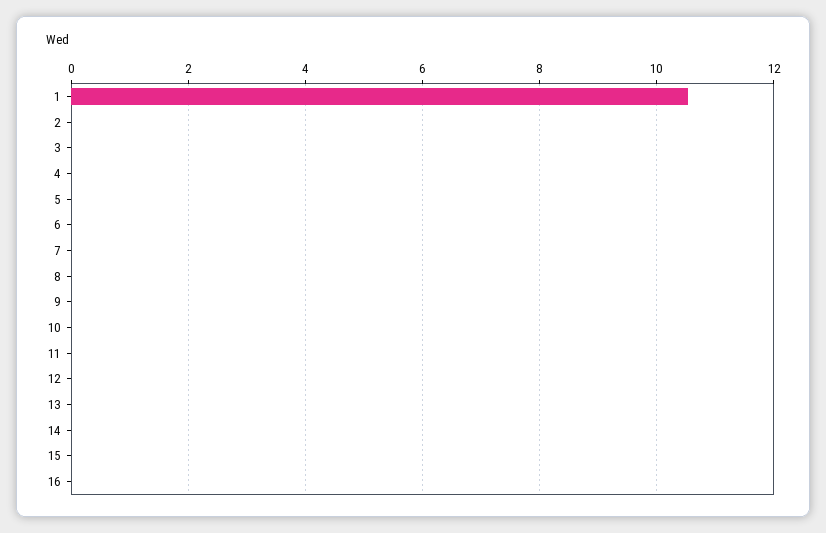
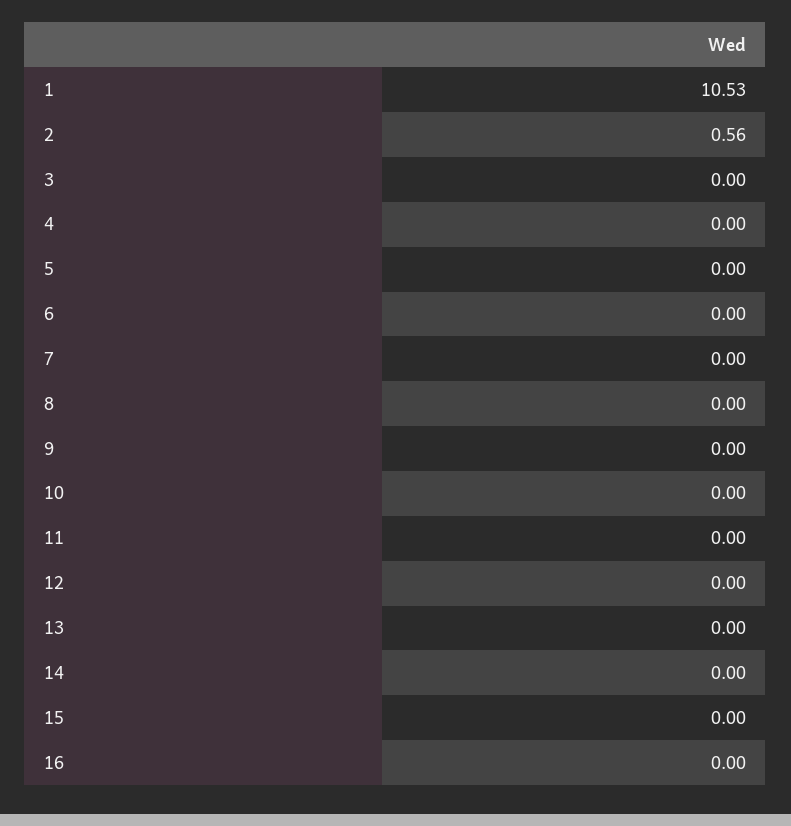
2: 0 -> 0.56

